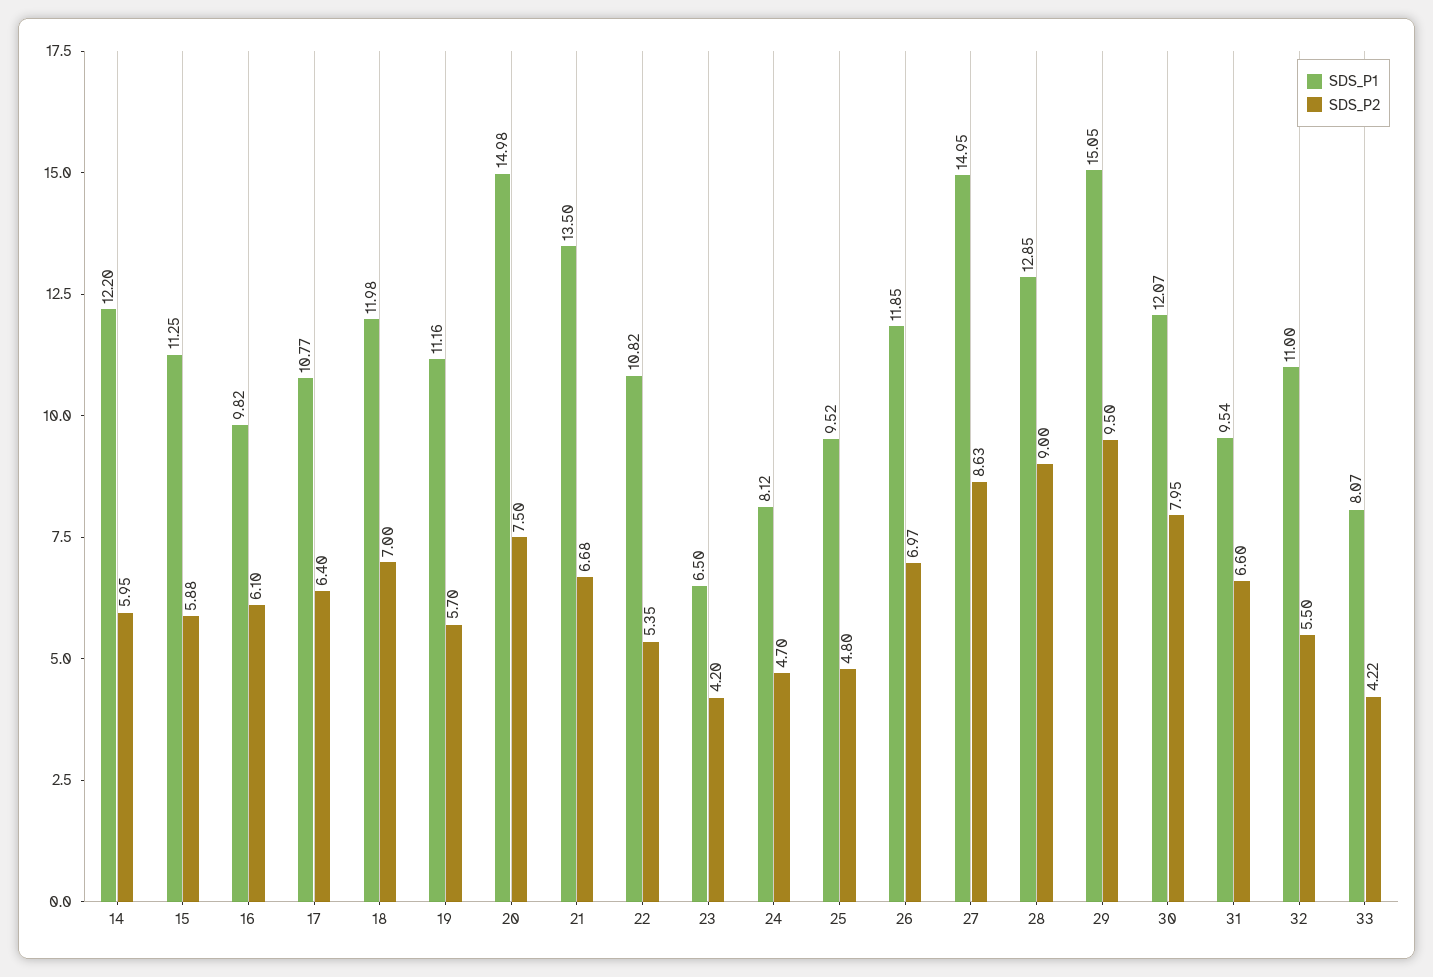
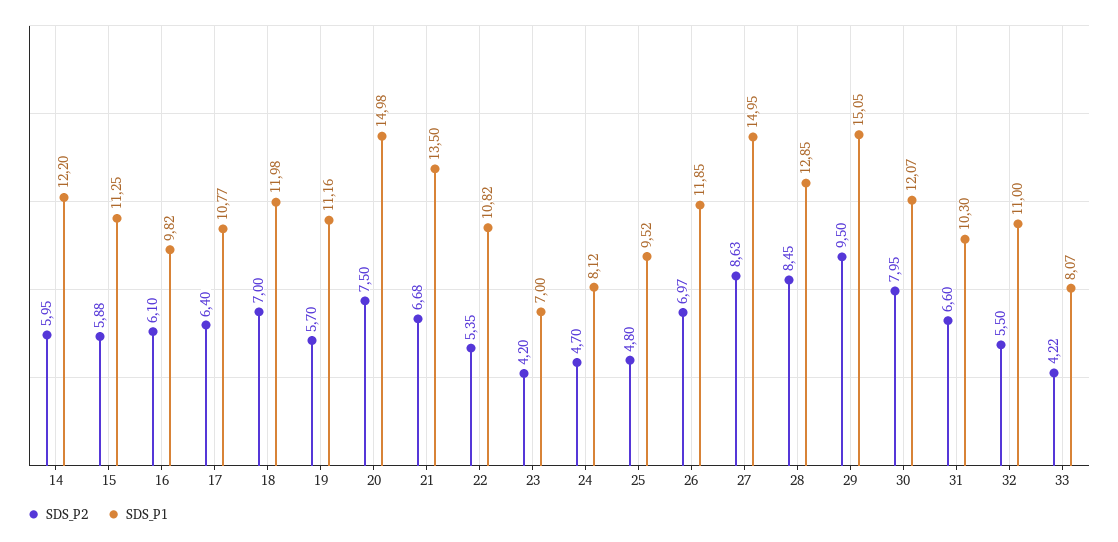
SDS_P1, 23: 6.5 -> 7
SDS_P2, 28: 9 -> 8.45
SDS_P1, 31: 9.54 -> 10.3

